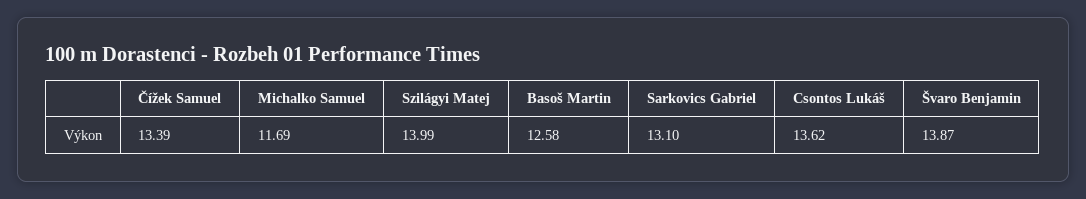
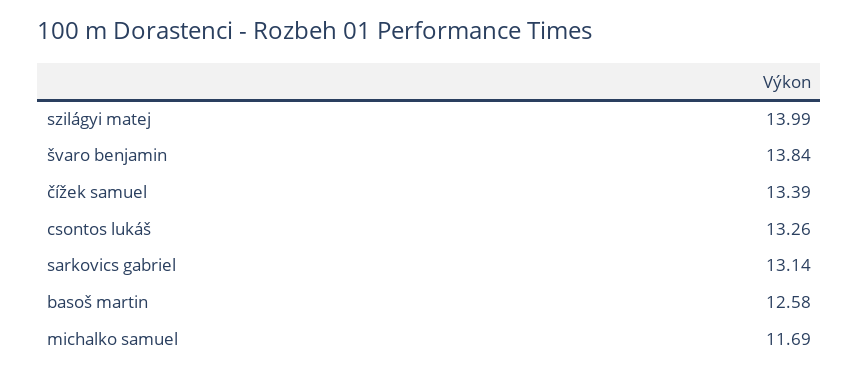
Sarkovics Gabriel: 13.1 -> 13.14
Csontos Lukáš: 13.62 -> 13.26
Švaro Benjamin: 13.87 -> 13.84

